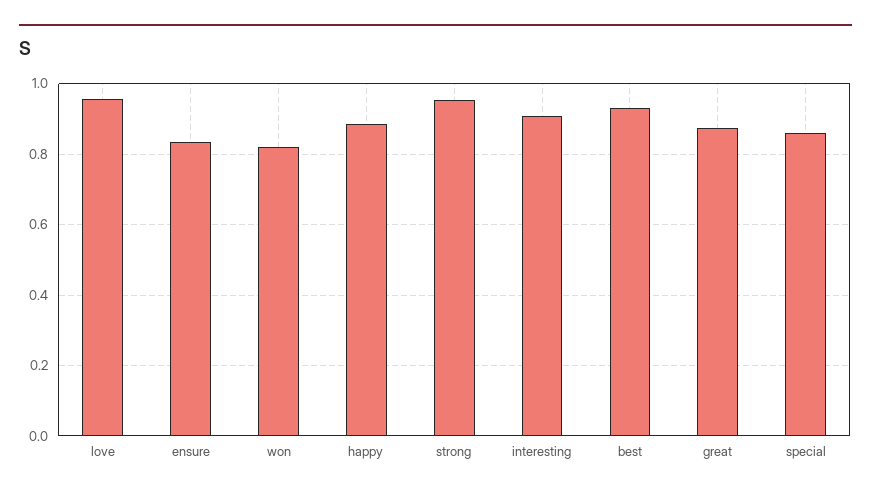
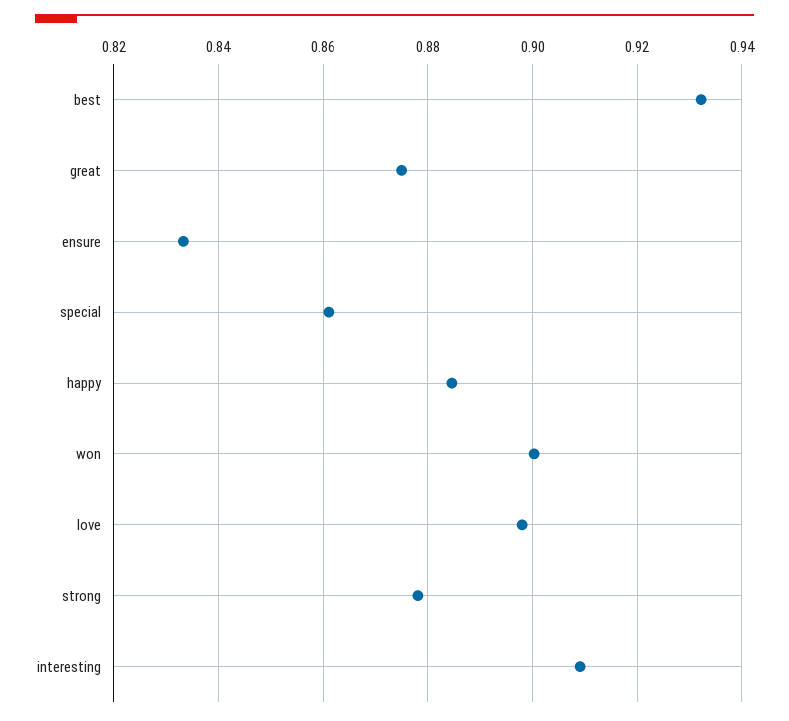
love: 0.96 -> 0.898
won: 0.82 -> 0.9
strong: 0.96 -> 0.878

